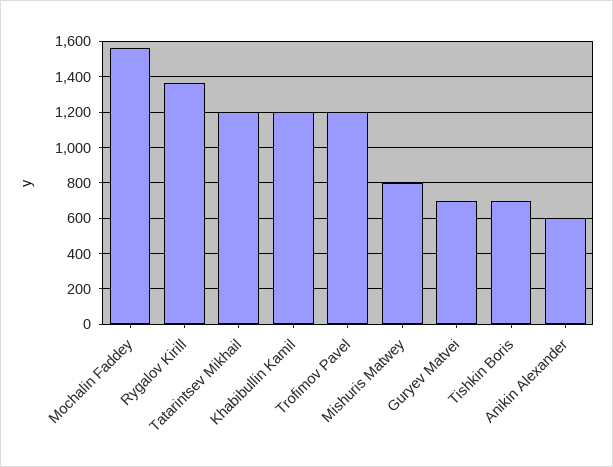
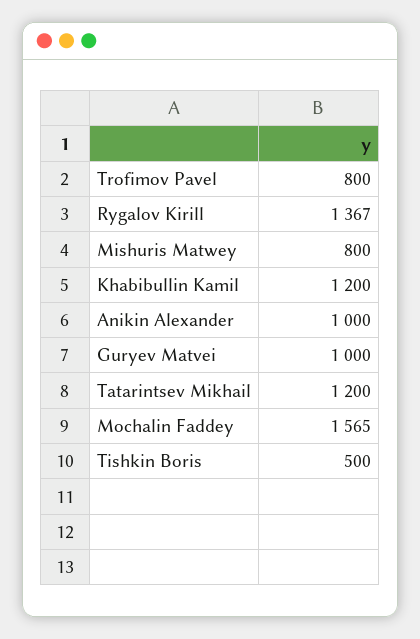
Trofimov Pavel: 1200 -> 800
Guryev Matvei: 700 -> 1000
Tishkin Boris: 700 -> 500
Anikin Alexander: 600 -> 1000

